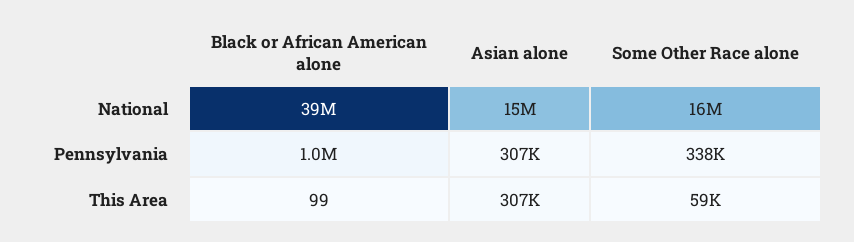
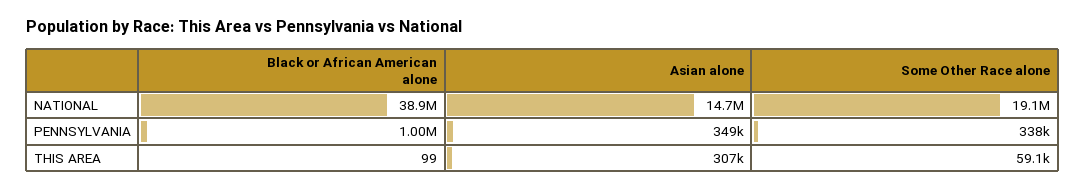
Some Other Race alone, National: 16000000 -> 19100000
Asian alone, Pennsylvania: 307000 -> 349000

